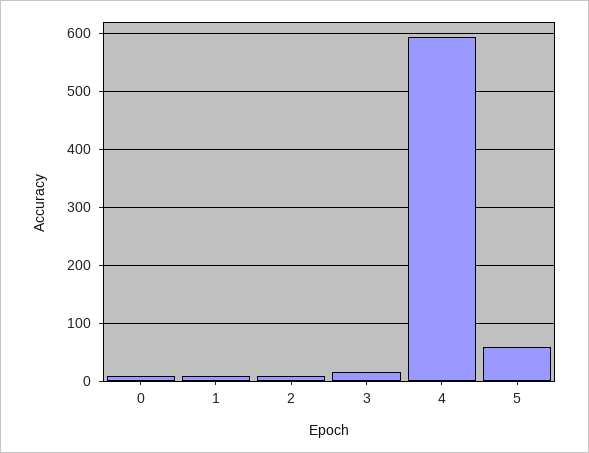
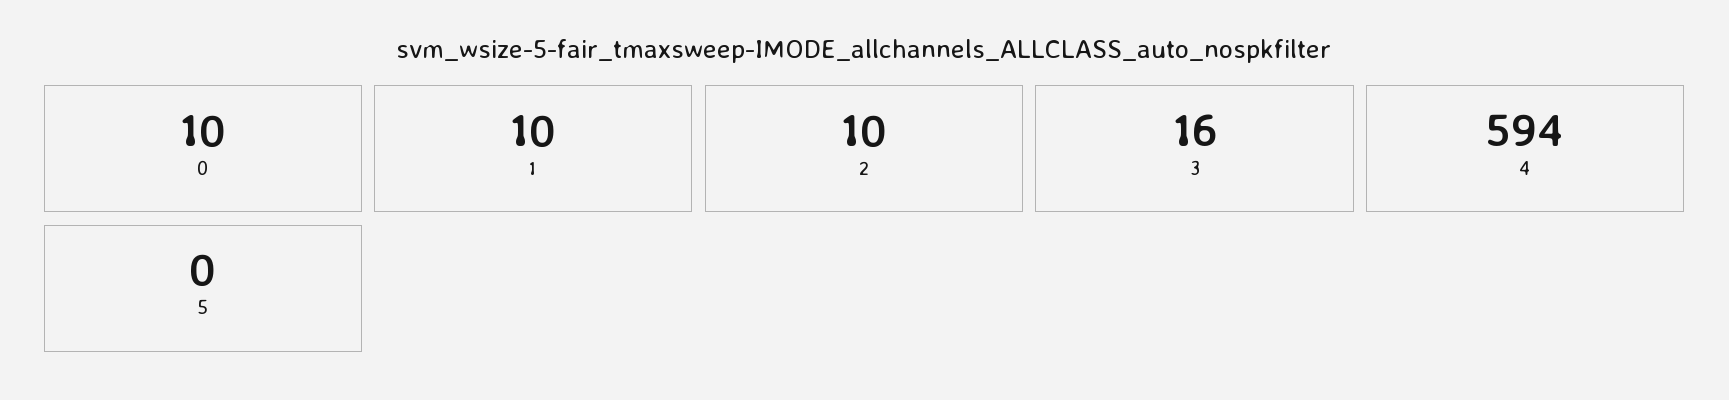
5: 60 -> 0

